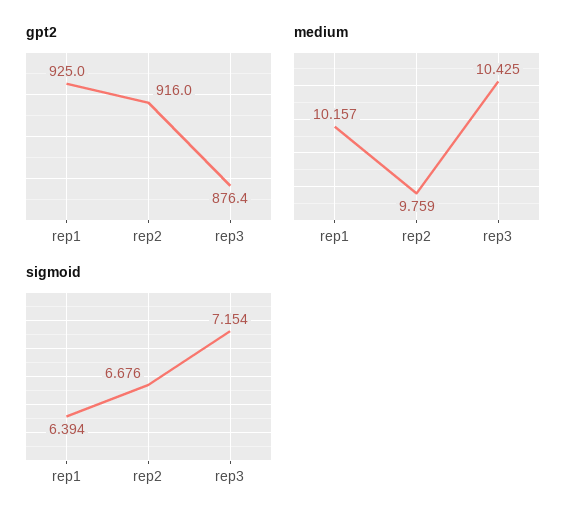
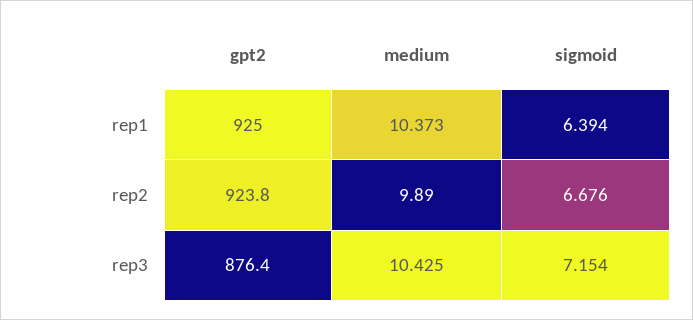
gpt2, rep2: 916 -> 923.8
medium, rep1: 10.157 -> 10.373
medium, rep2: 9.759 -> 9.89

